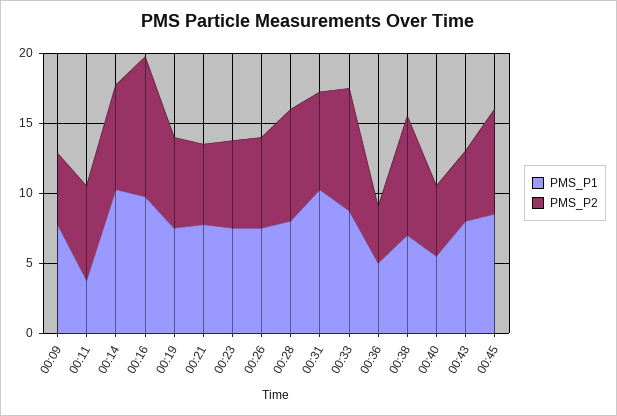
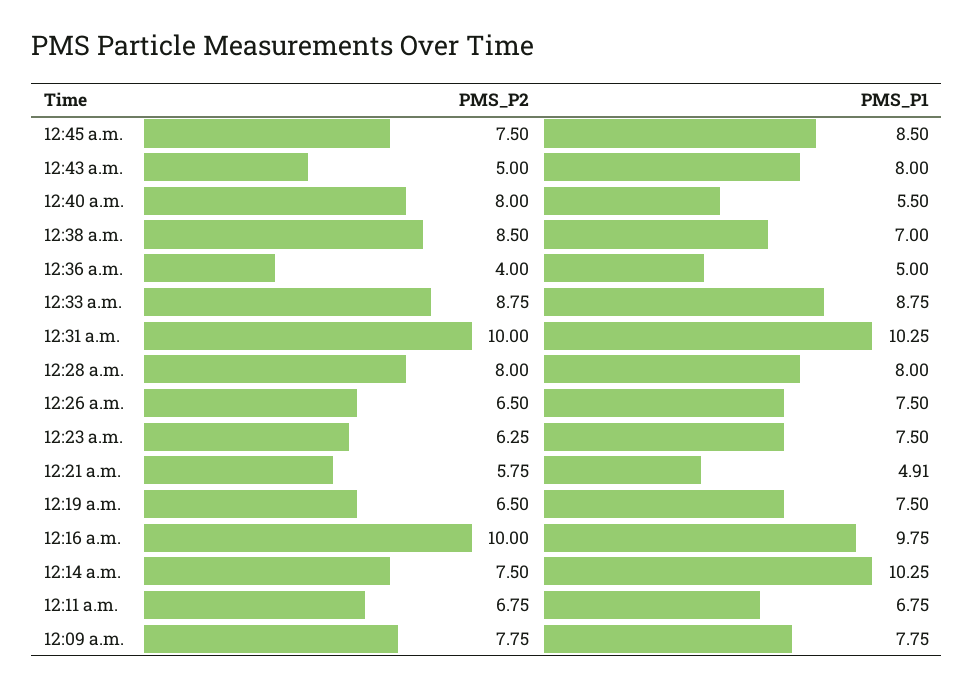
PMS_P2, 00:09: 5 -> 7.75
PMS_P1, 00:11: 4 -> 6.75
PMS_P1, 00:21: 8 -> 4.91
PMS_P2, 00:31: 7 -> 10
PMS_P2, 00:40: 5 -> 8

